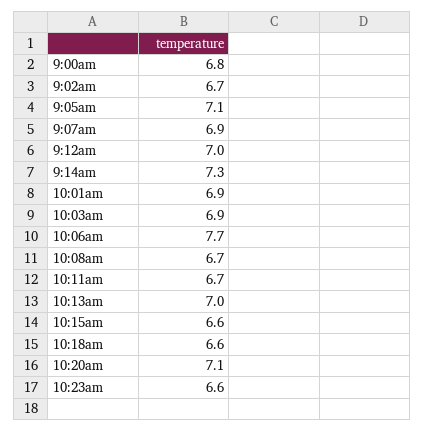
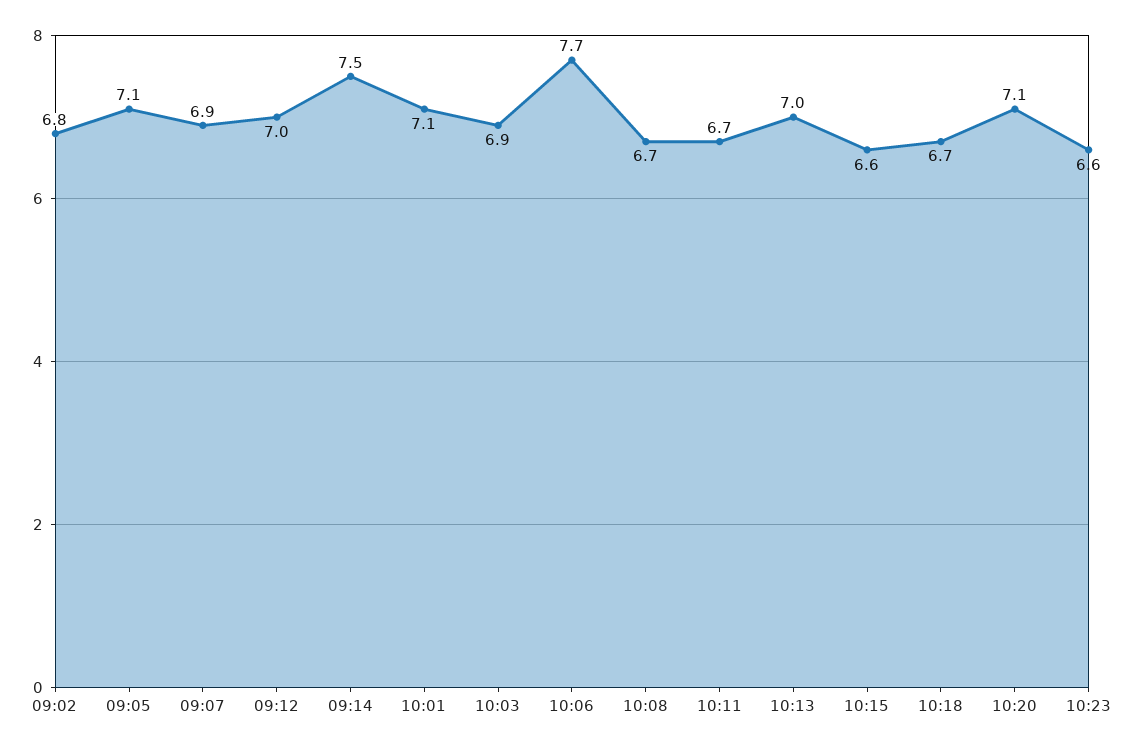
9:00am: 6.8 -> none
9:02am: 6.7 -> 6.8
9:14am: 7.3 -> 7.5
10:01am: 6.9 -> 7.1
10:18am: 6.6 -> 6.7

